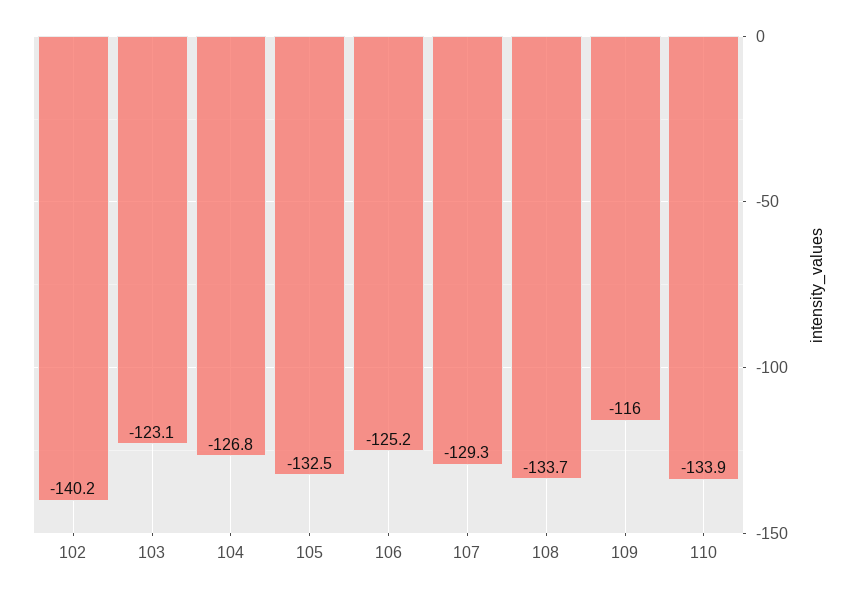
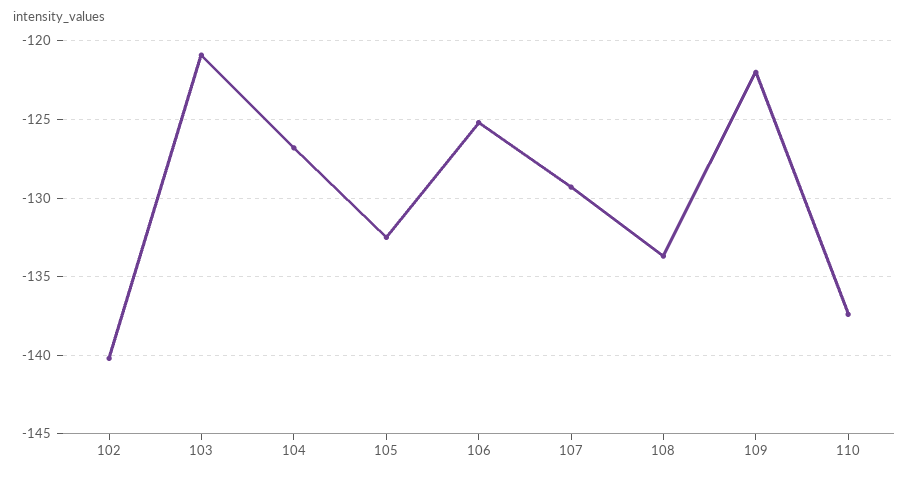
103: -123.1 -> -121
109: -116 -> -122
110: -133.9 -> -137.5

